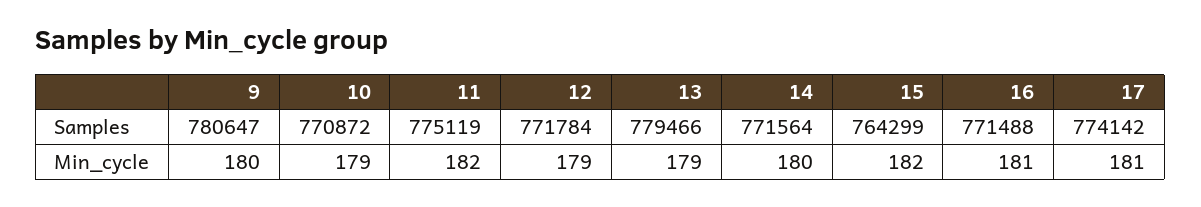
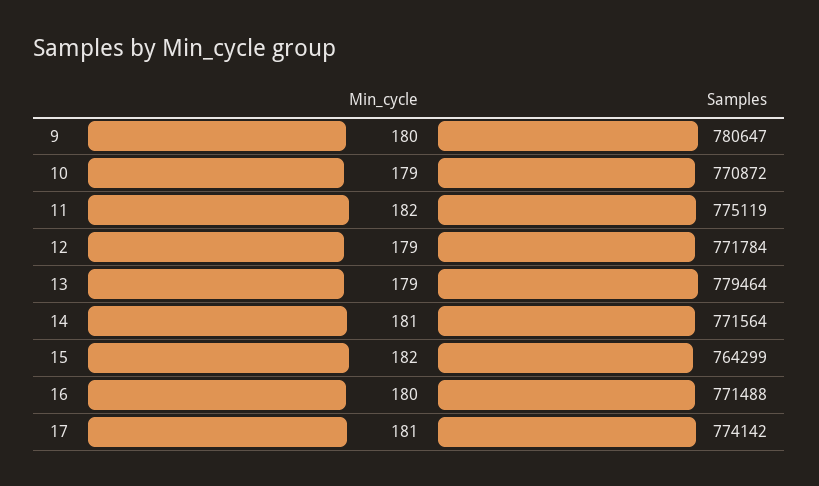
13, Samples: 779466 -> 779464
14, Min_cycle: 180 -> 181
16, Min_cycle: 181 -> 180

